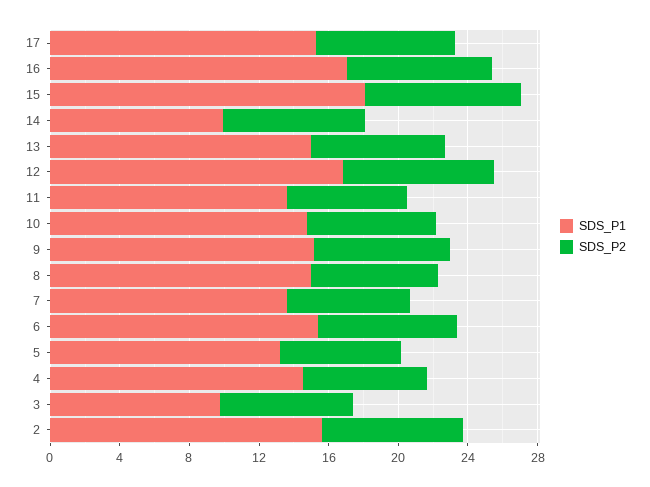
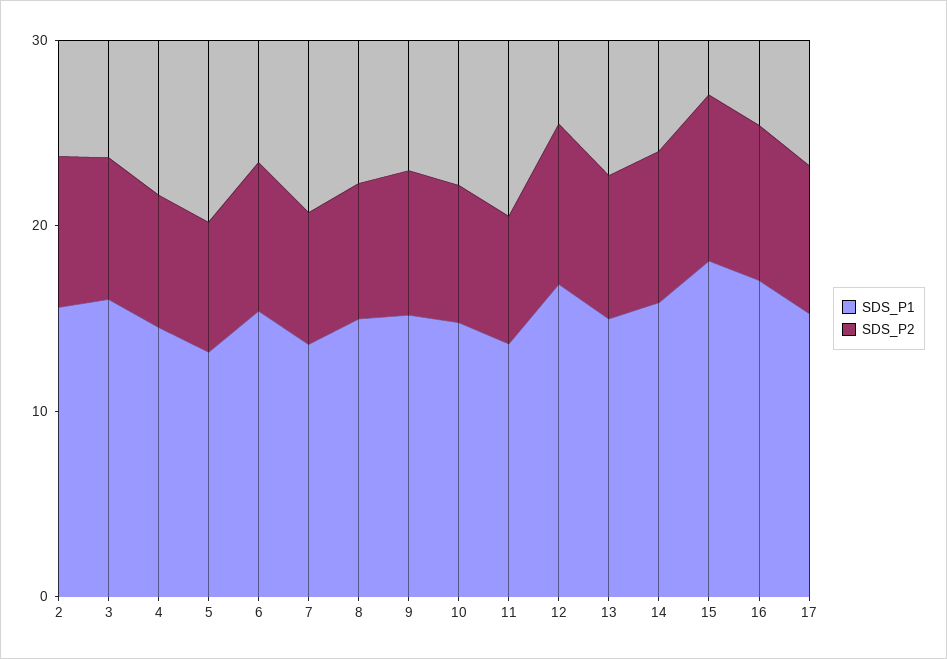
SDS_P1, 14: 10 -> 16
SDS_P1, 3: 10 -> 16

